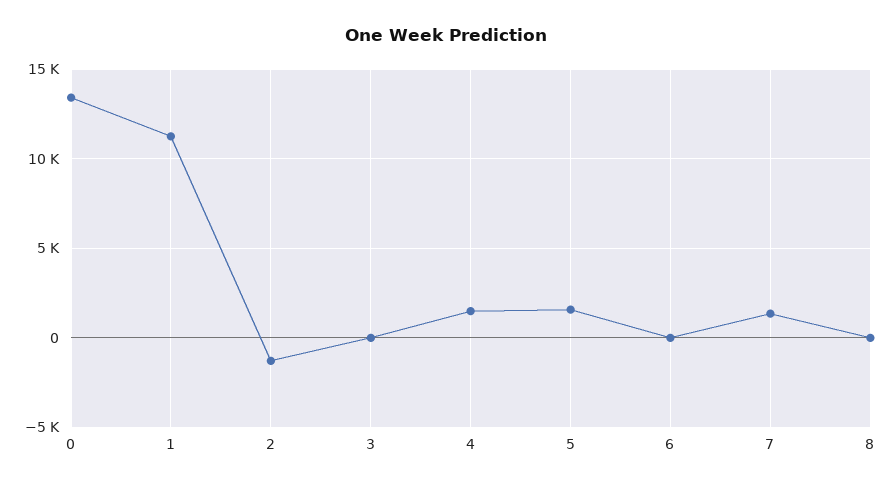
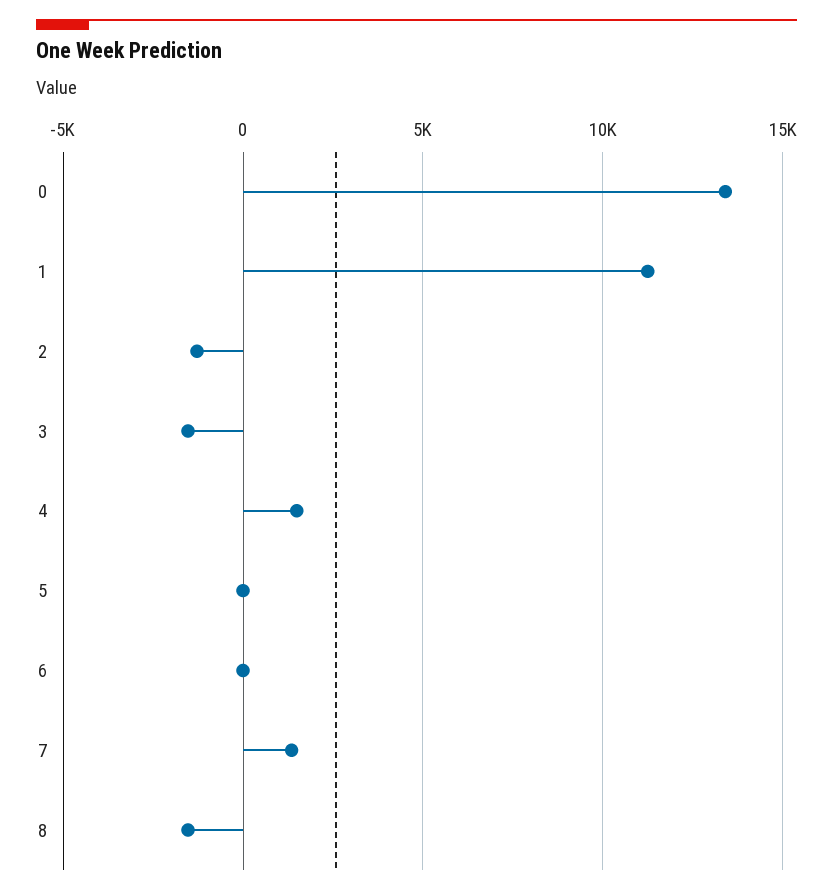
3: 0 -> -1500
5: 1500 -> 0
8: 0 -> -1500

